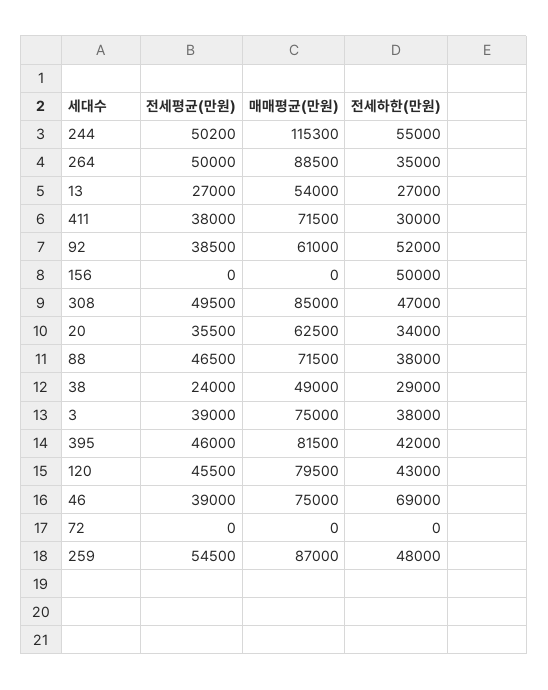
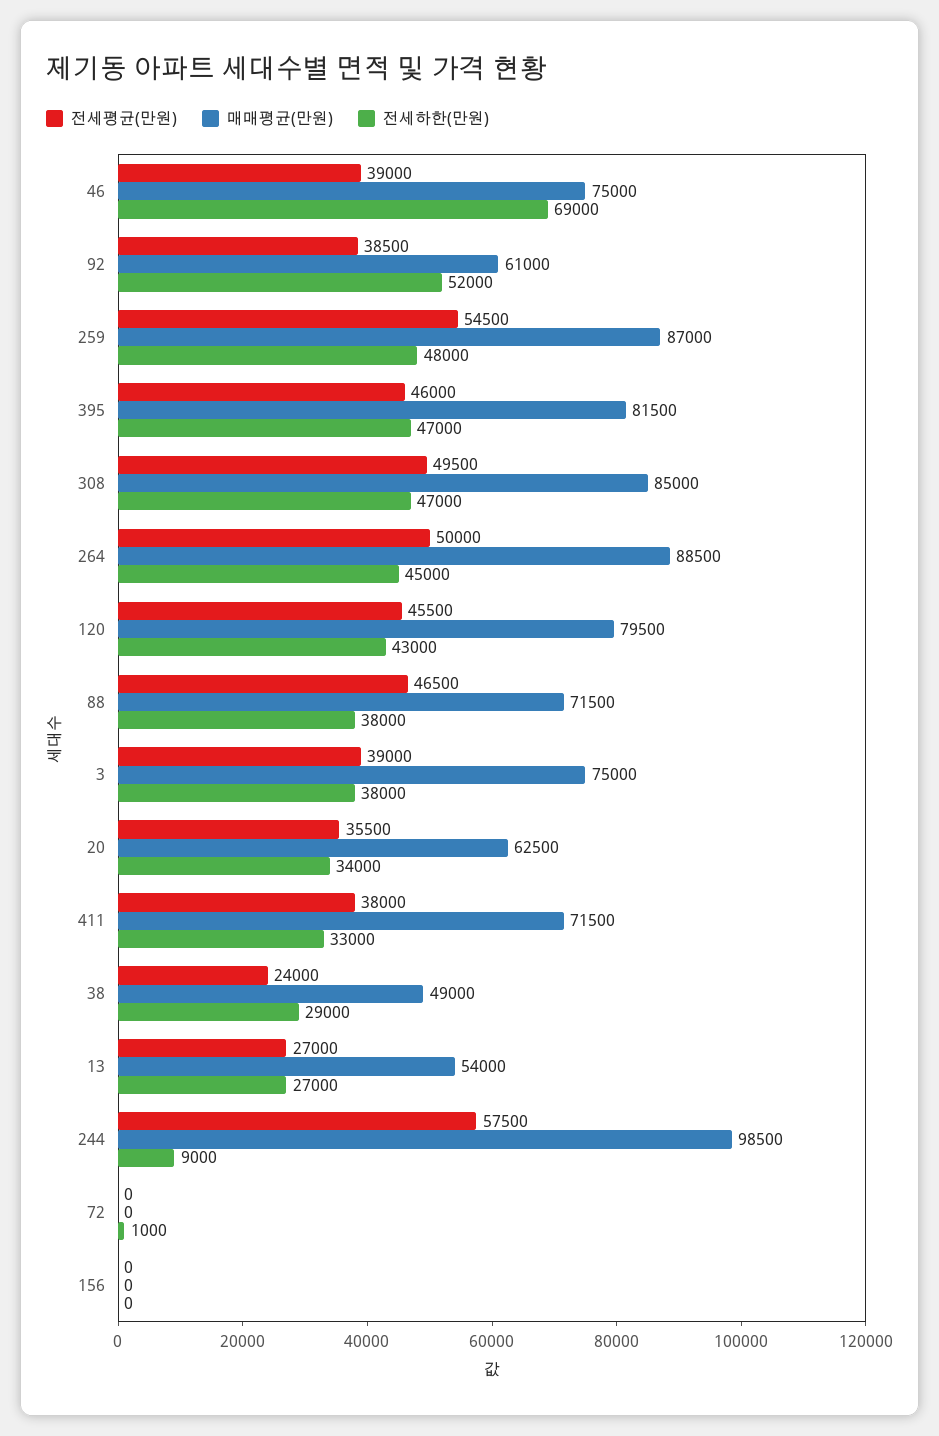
전세평균(만원), 244: 50200 -> 57500
매매평균(만원), 244: 115300 -> 98500
전세하한(만원), 244: 55000 -> 9000
전세하한(만원), 264: 35000 -> 45000
전세하한(만원), 411: 30000 -> 33000
전세하한(만원), 156: 50000 -> 0
전세하한(만원), 395: 42000 -> 47000
전세하한(만원), 72: 0 -> 1000

